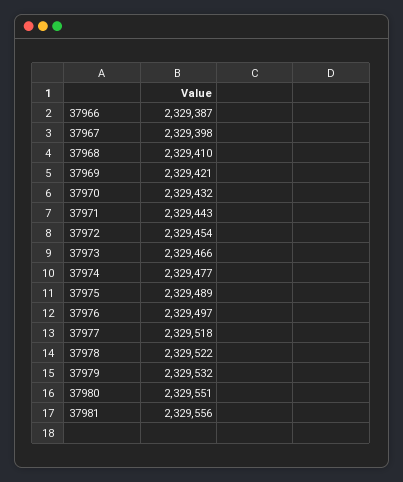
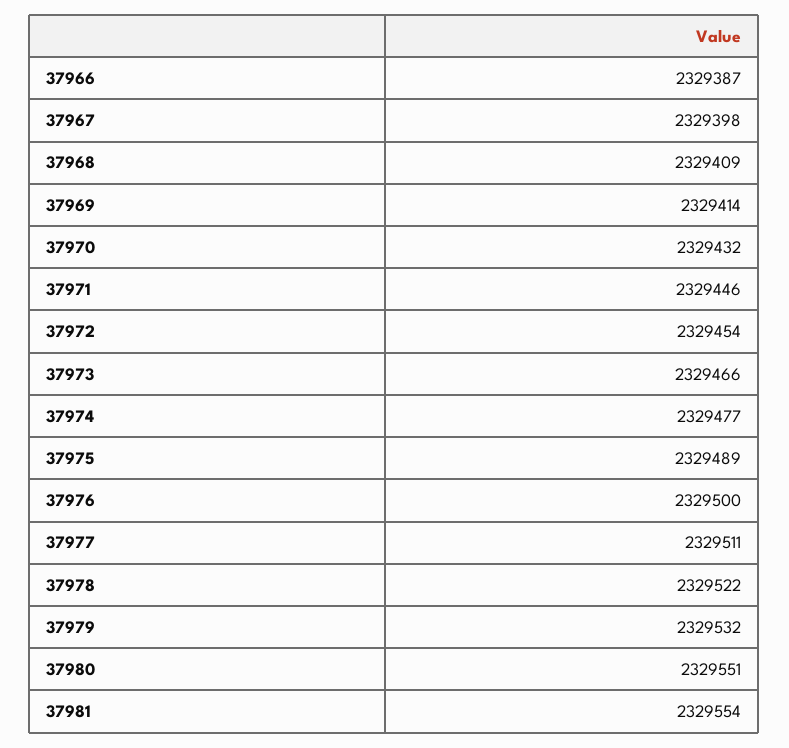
37968: 2329410 -> 2329409
37969: 2329421 -> 2329414
37971: 2329443 -> 2329446
37976: 2329497 -> 2329500
37977: 2329518 -> 2329511
37981: 2329556 -> 2329554

